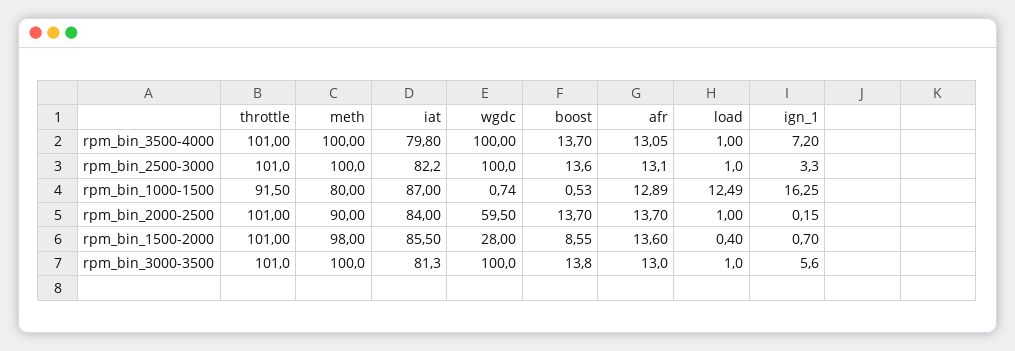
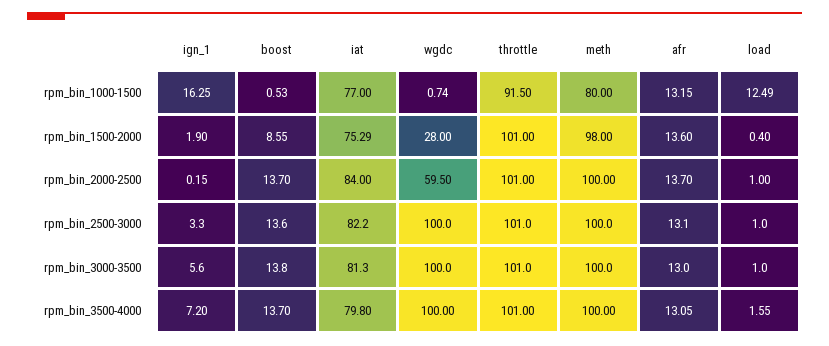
load, rpm_bin_3500-4000: 1 -> 1.55
iat, rpm_bin_1000-1500: 87 -> 77
afr, rpm_bin_1000-1500: 12.89 -> 13.15
meth, rpm_bin_2000-2500: 90 -> 100
iat, rpm_bin_1500-2000: 85.5 -> 75.29
ign_1, rpm_bin_1500-2000: 0.7 -> 1.9

